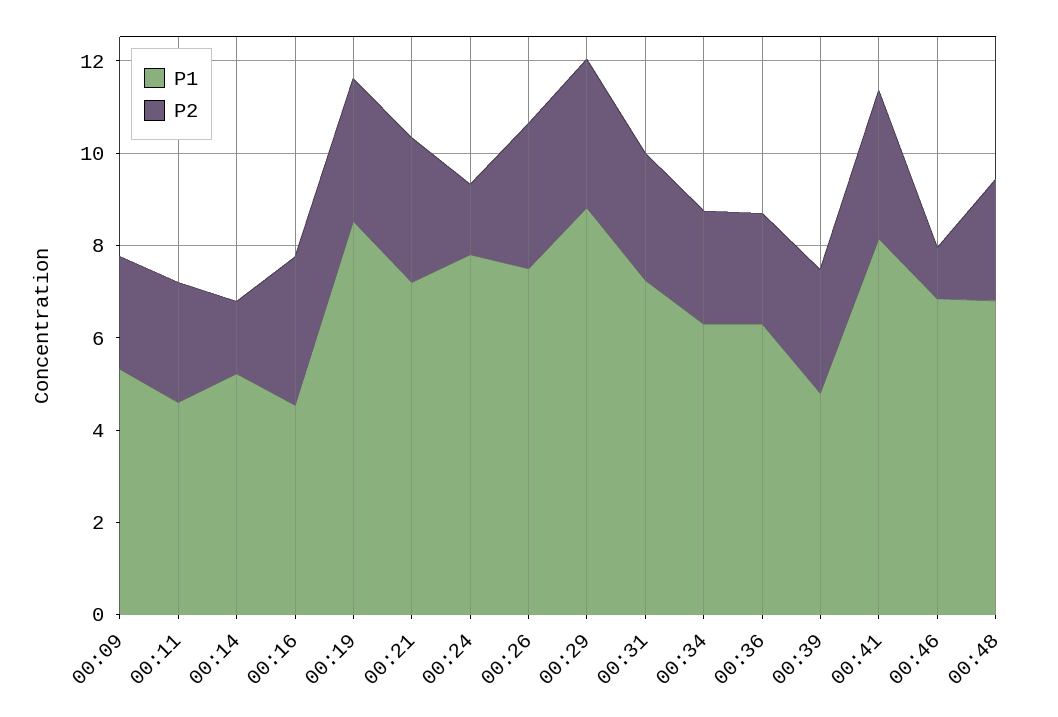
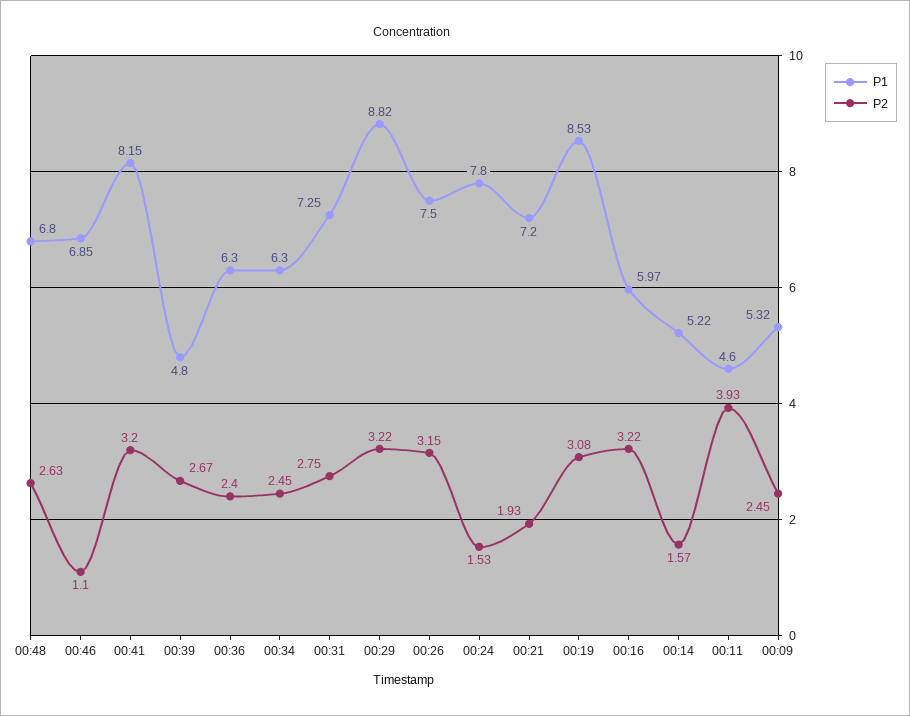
P2, 00:11: 2.5 -> 3.93
P1, 00:16: 4.5 -> 5.97
P2, 00:21: 3 -> 1.93

